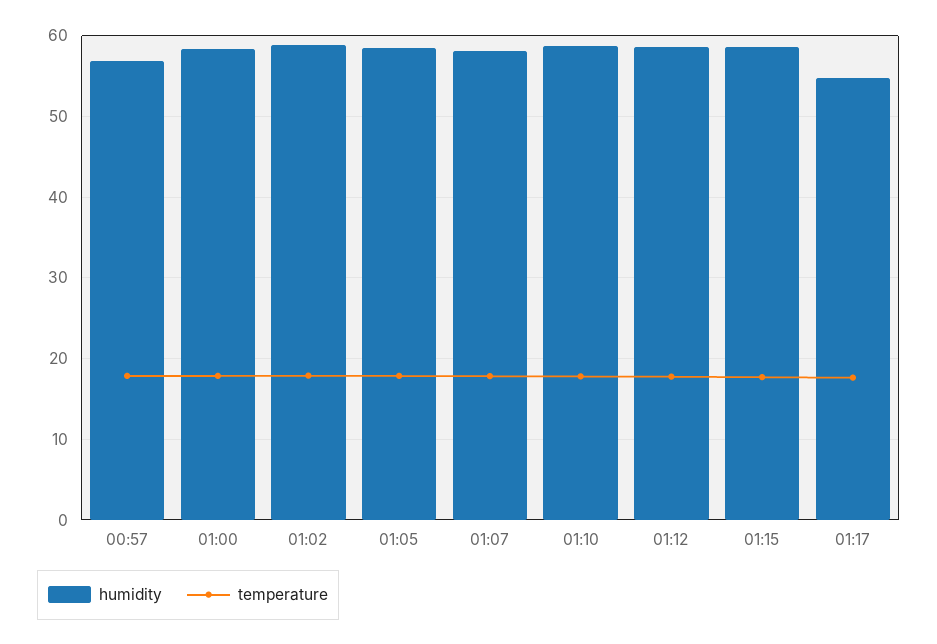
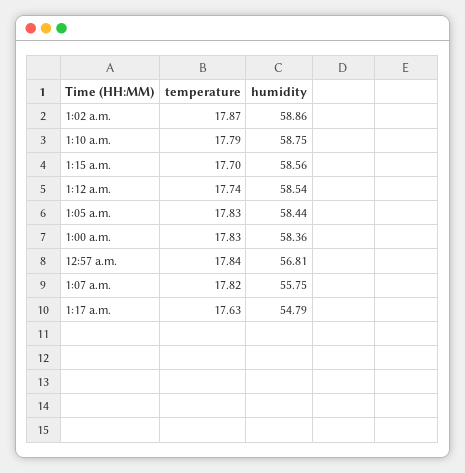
humidity, 01:07: 58 -> 55.75

